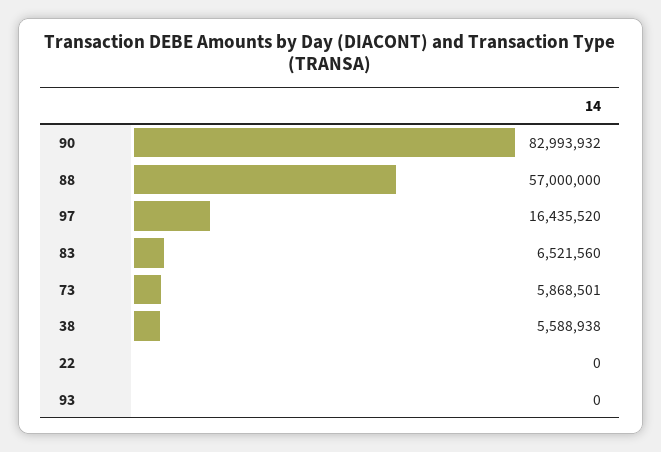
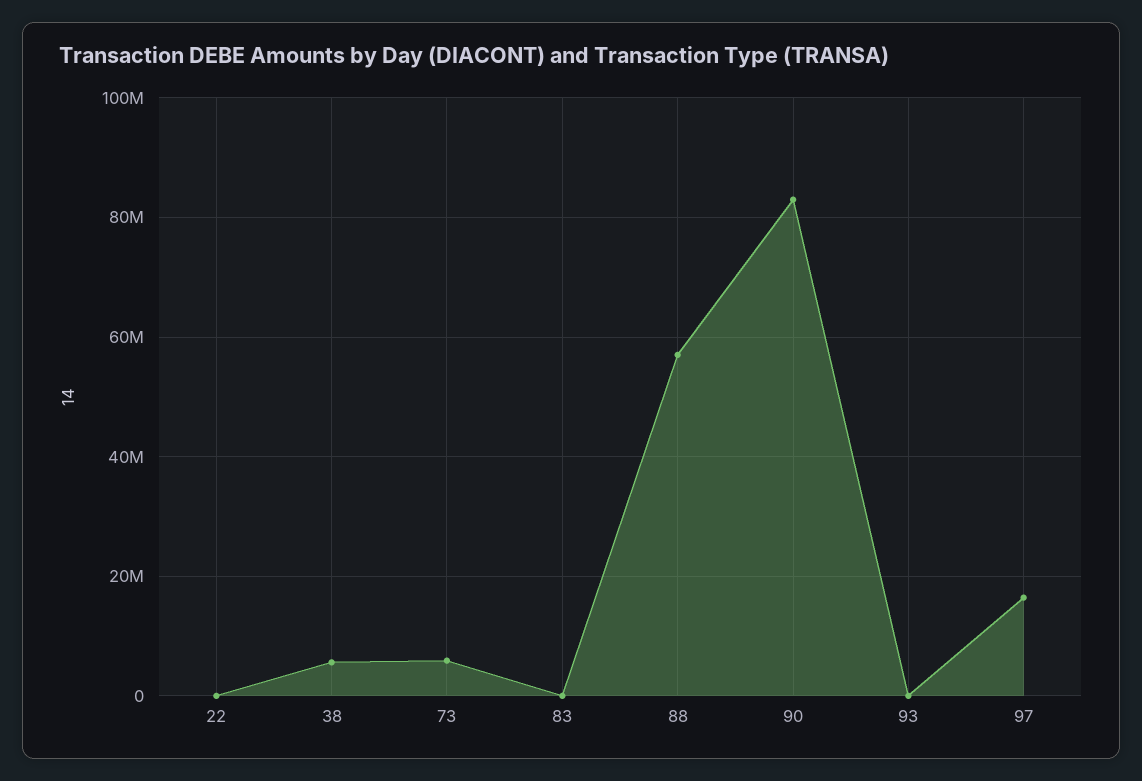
83: 6521560 -> 0

